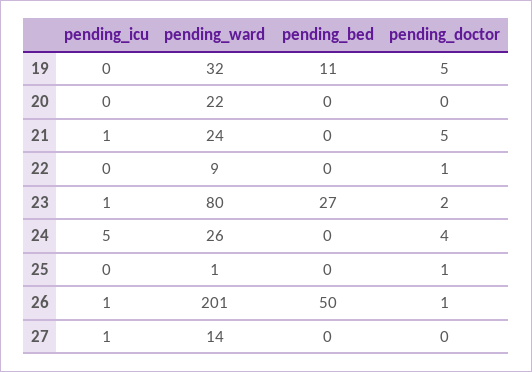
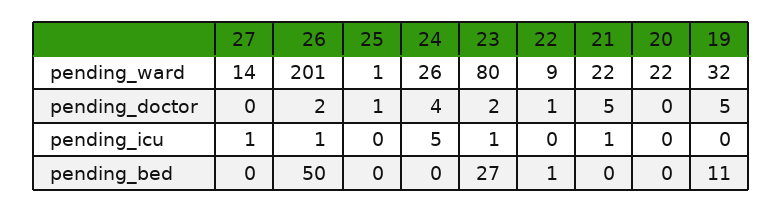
pending_ward, 21: 24 -> 22
pending_bed, 22: 0 -> 1
pending_doctor, 26: 1 -> 2

